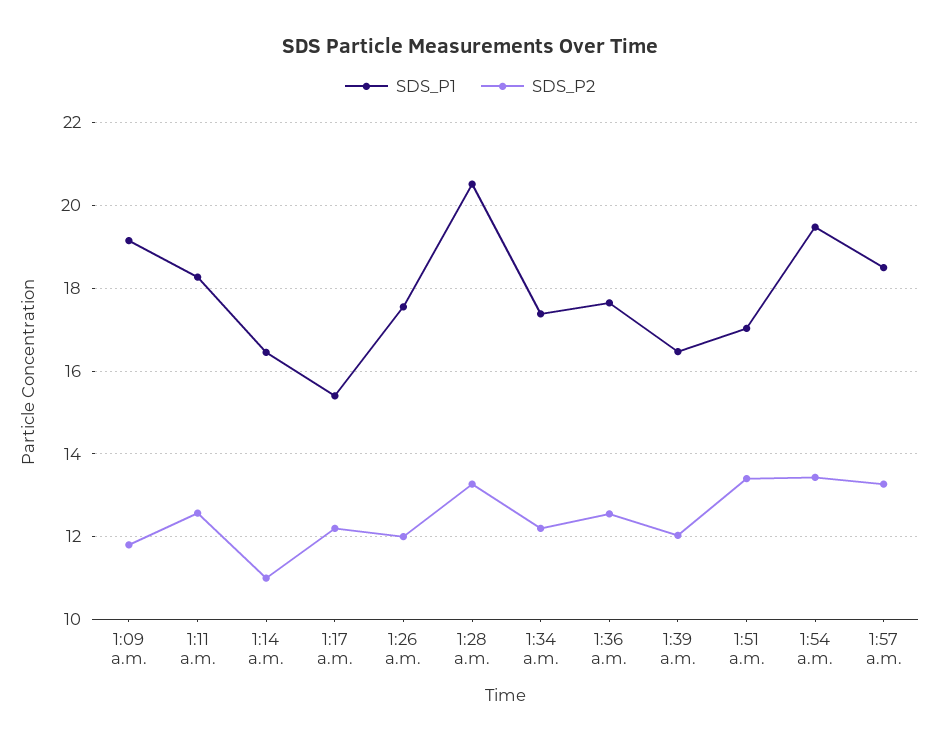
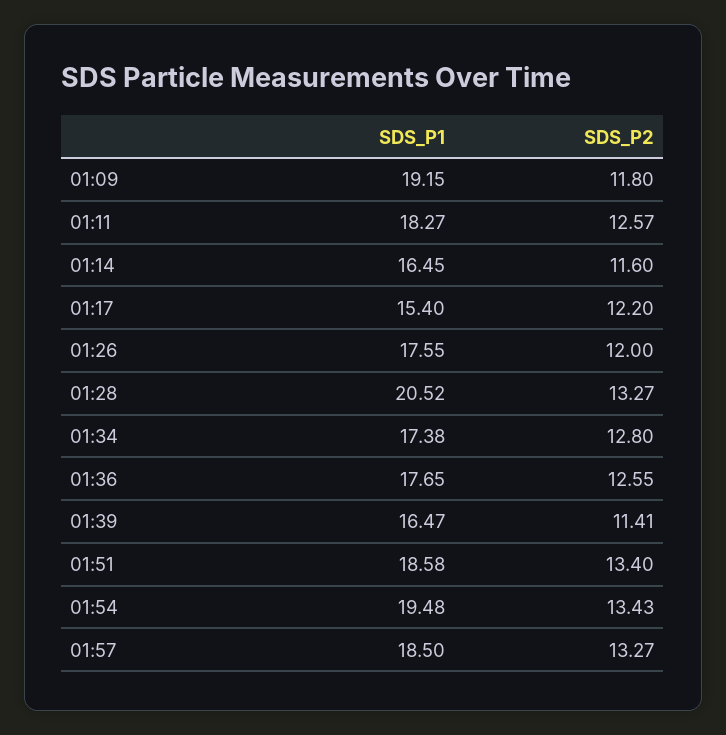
SDS_P2, 1:14 a.m.: 11 -> 11.6
SDS_P2, 1:34 a.m.: 12.2 -> 12.8
SDS_P2, 1:39 a.m.: 12 -> 11.41
SDS_P1, 1:51 a.m.: 17 -> 18.58

